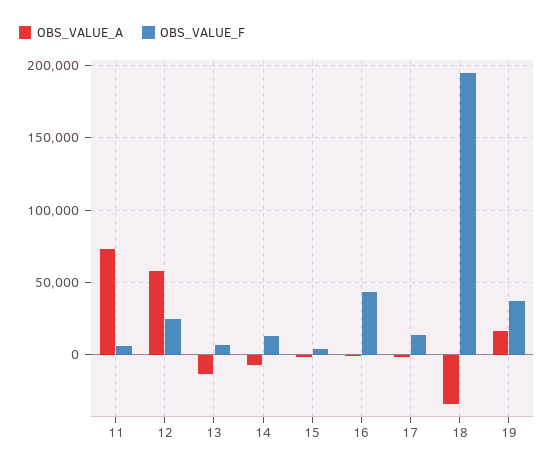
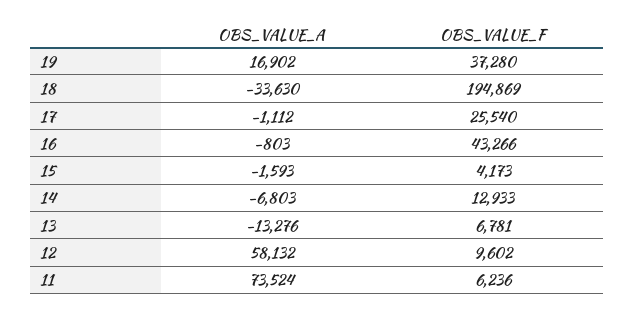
OBS_VALUE_F, 12: 25000 -> 9602
OBS_VALUE_F, 17: 15000 -> 25540

